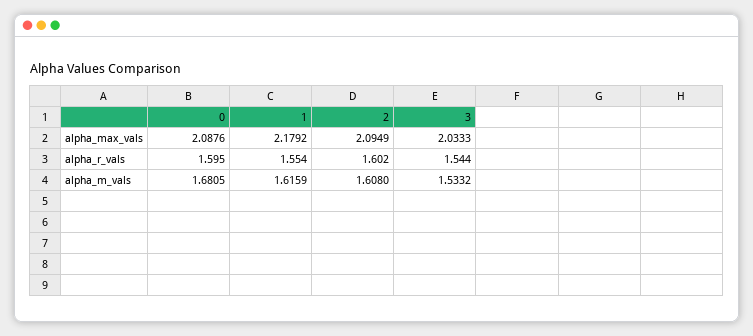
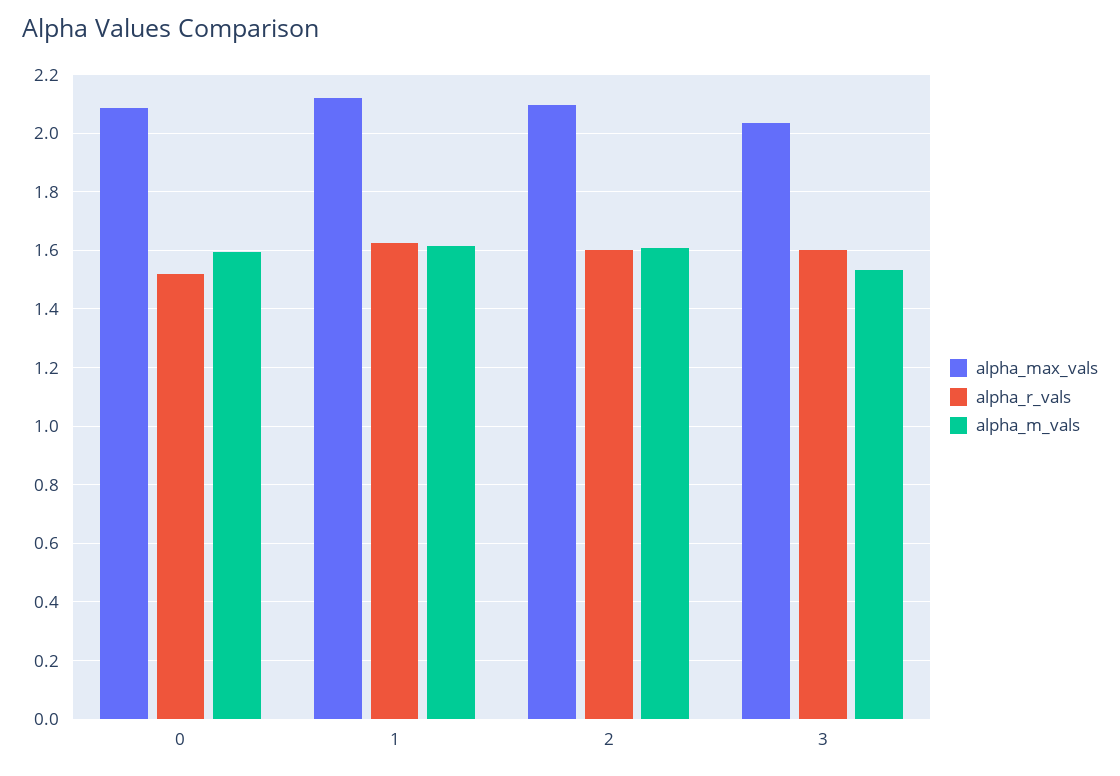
alpha_max_vals, 1: 2.1792 -> 2.125
alpha_r_vals, 0: 1.595 -> 1.525
alpha_r_vals, 1: 1.554 -> 1.625
alpha_r_vals, 3: 1.544 -> 1.6
alpha_m_vals, 0: 1.6805 -> 1.6

